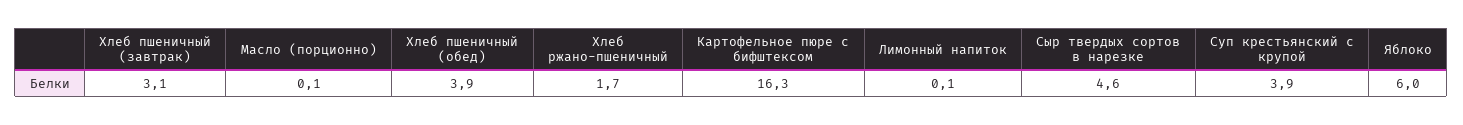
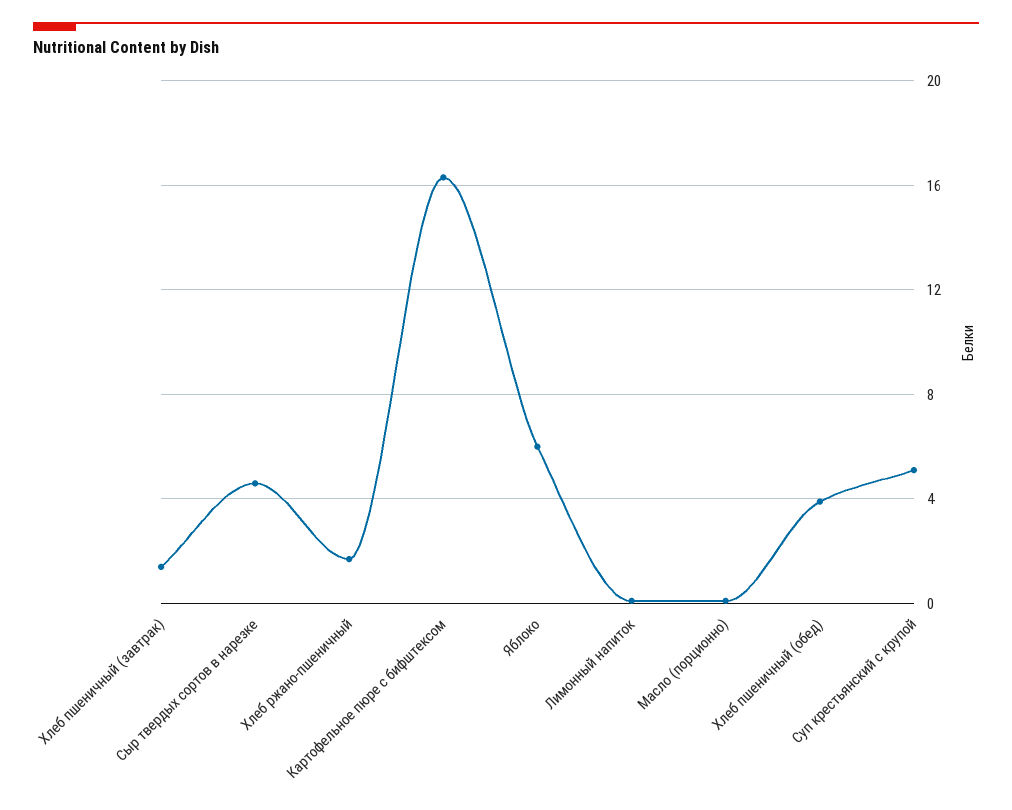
Хлеб пшеничный (завтрак): 3.1 -> 1.5
Суп крестьянский с крупой: 3.9 -> 5

